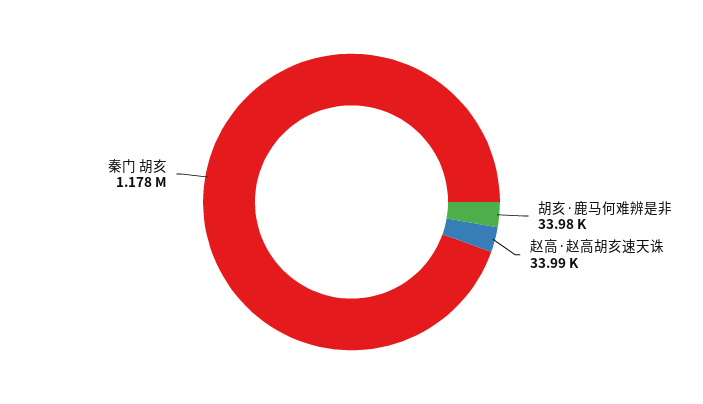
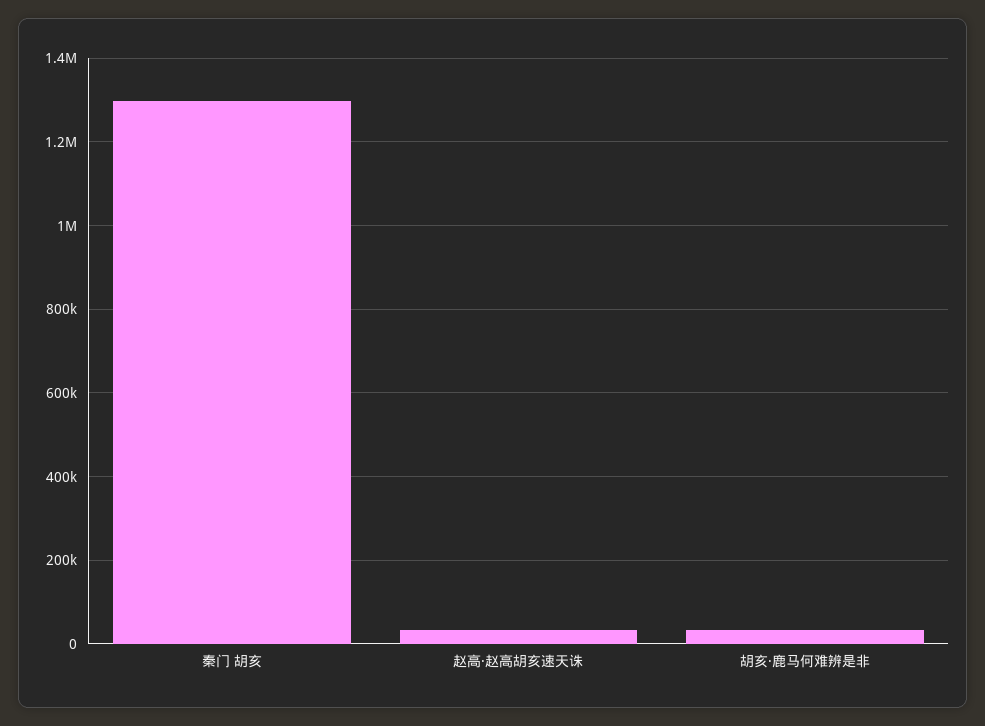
秦门 胡亥: 1178000 -> 1300000

